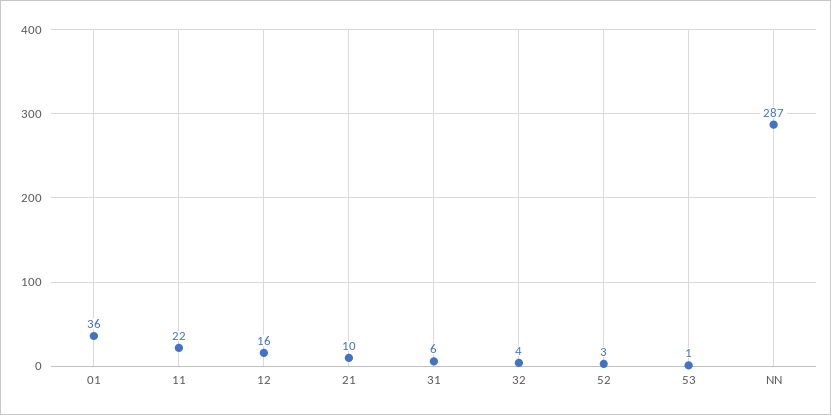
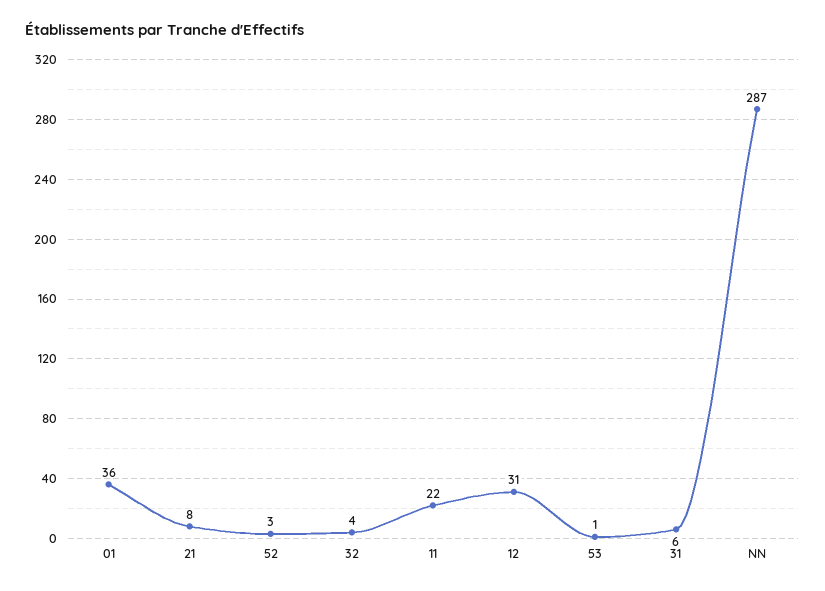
12: 16 -> 31
21: 10 -> 8

